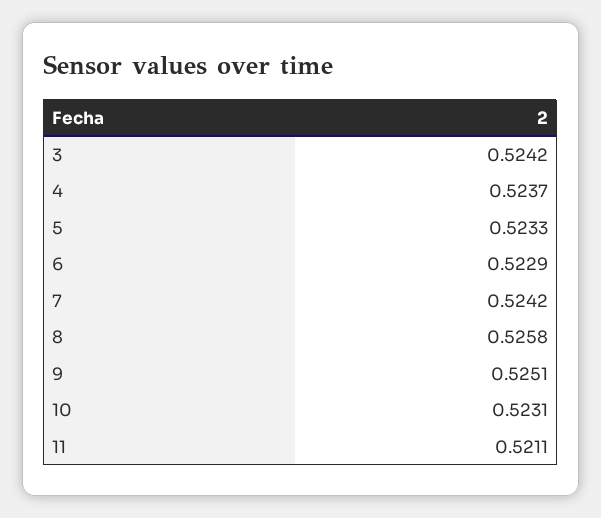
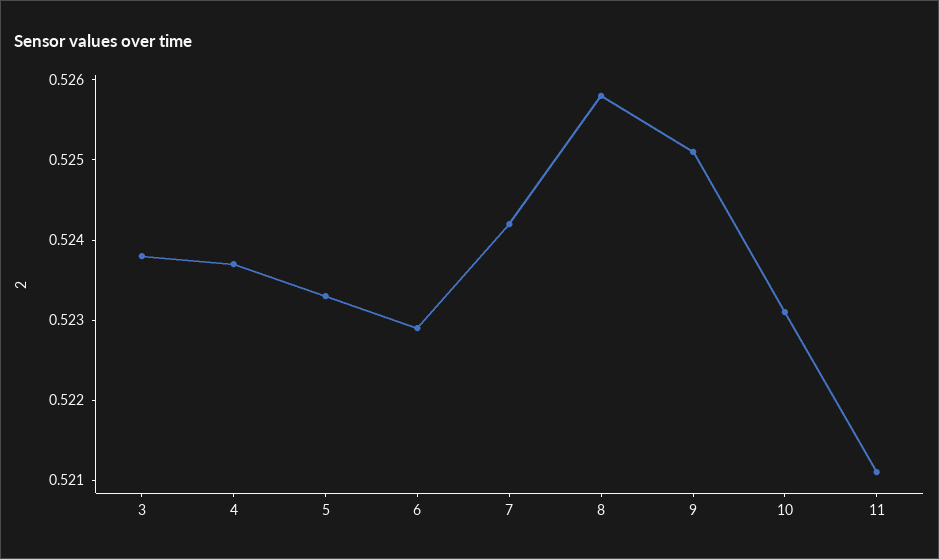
3: 0.5242 -> 0.5238

